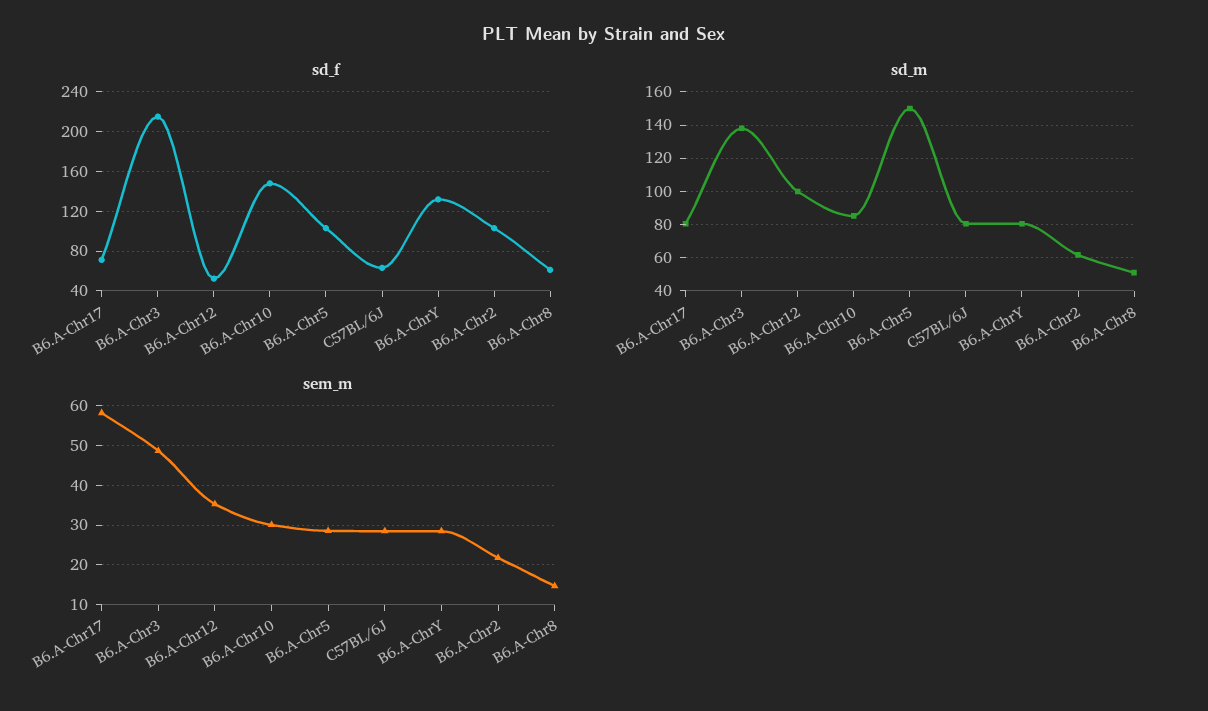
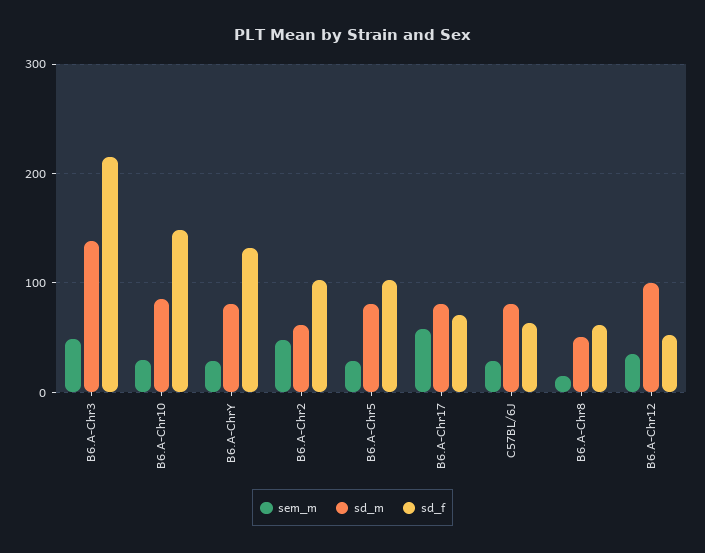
sd_m, B6.A-Chr5: 150 -> 80
sem_m, B6.A-Chr2: 22 -> 50

